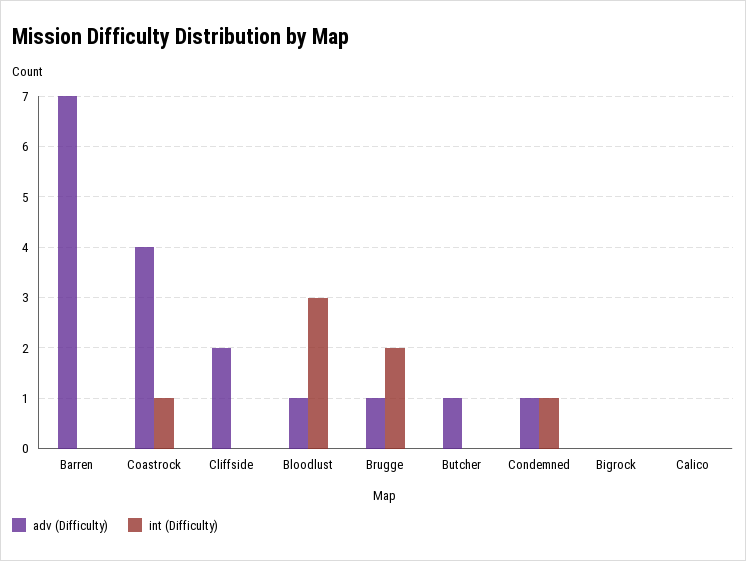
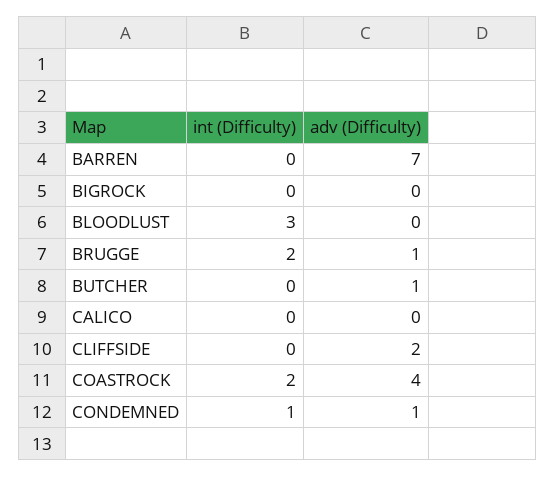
int (Difficulty), Coastrock: 1 -> 2
adv (Difficulty), Bloodlust: 1 -> 0

